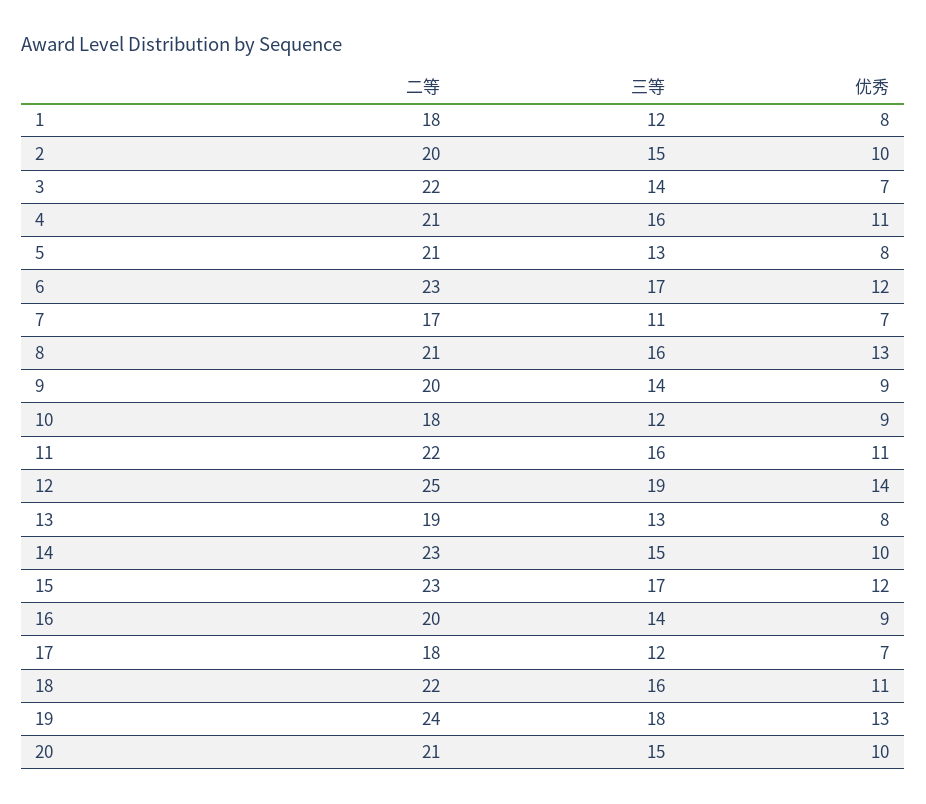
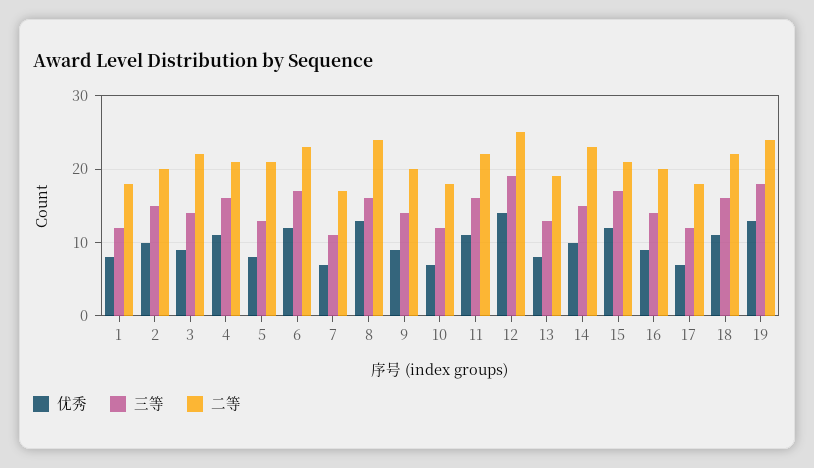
优秀, 3: 7 -> 9
二等, 8: 21 -> 24
优秀, 10: 9 -> 7
二等, 15: 23 -> 21
二等, 20: 21 -> none
三等, 20: 15 -> none
优秀, 20: 10 -> none

